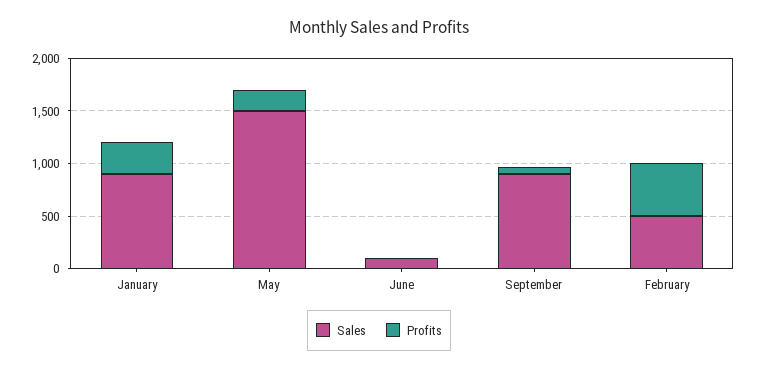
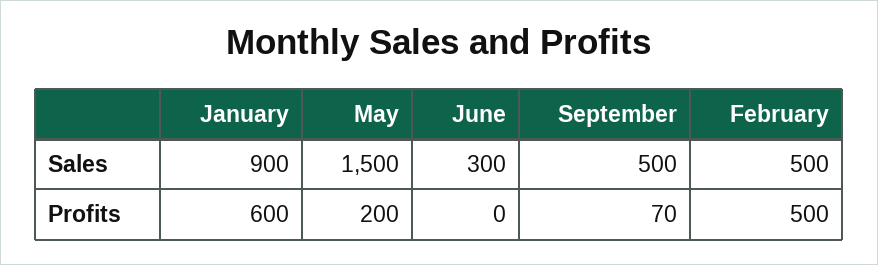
Profits, January: 300 -> 600
Sales, June: 100 -> 300
Sales, September: 900 -> 500

